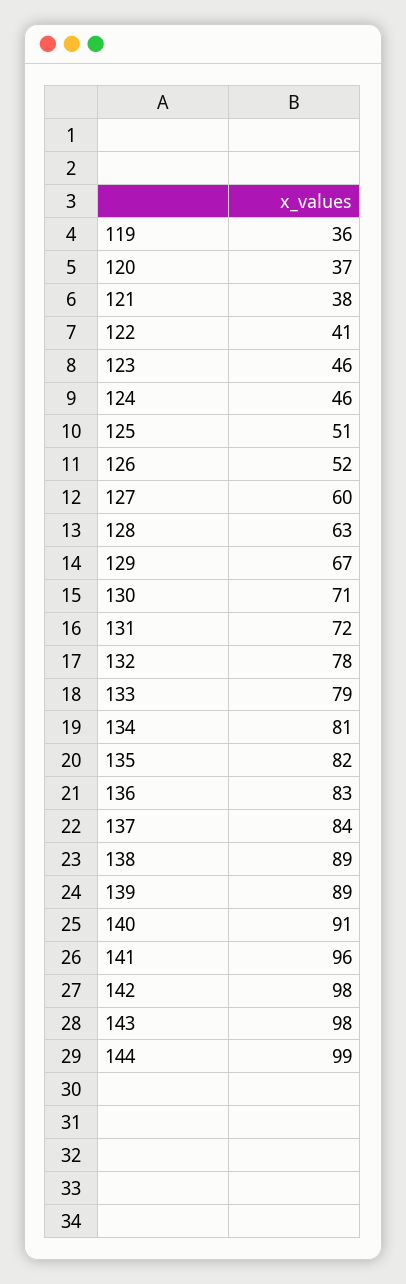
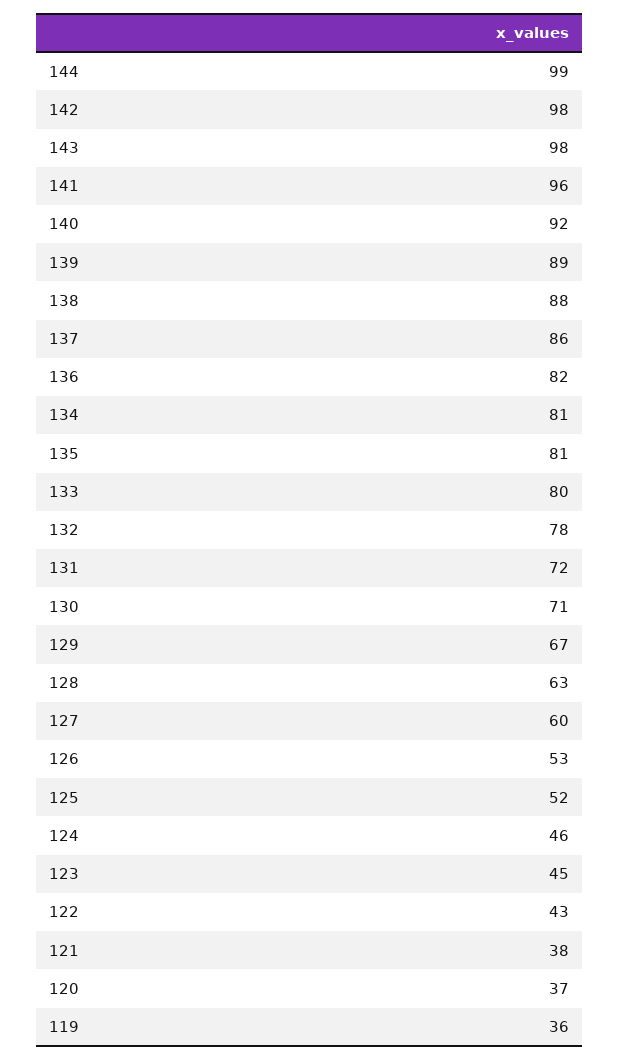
122: 41 -> 43
123: 46 -> 45
125: 51 -> 52
126: 52 -> 53
133: 79 -> 80
135: 82 -> 81
136: 83 -> 82
137: 84 -> 86
138: 89 -> 88
140: 91 -> 92

